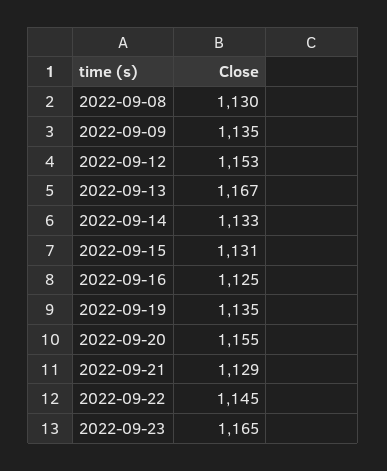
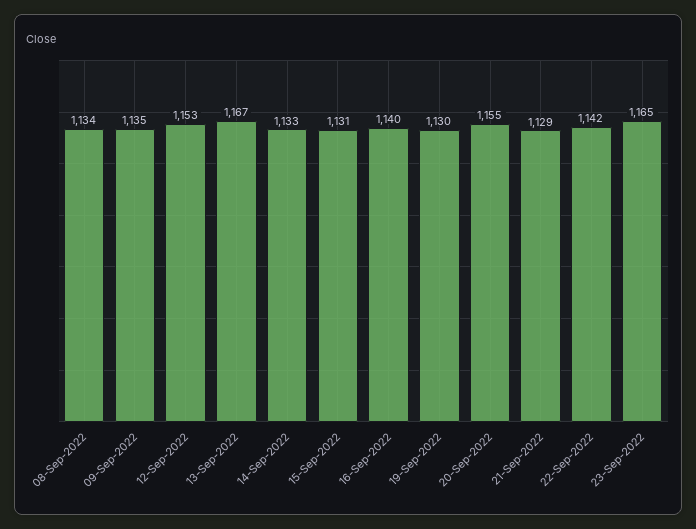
2022-09-08: 1130 -> 1134
2022-09-16: 1125 -> 1140
2022-09-19: 1135 -> 1130
2022-09-22: 1145 -> 1142

